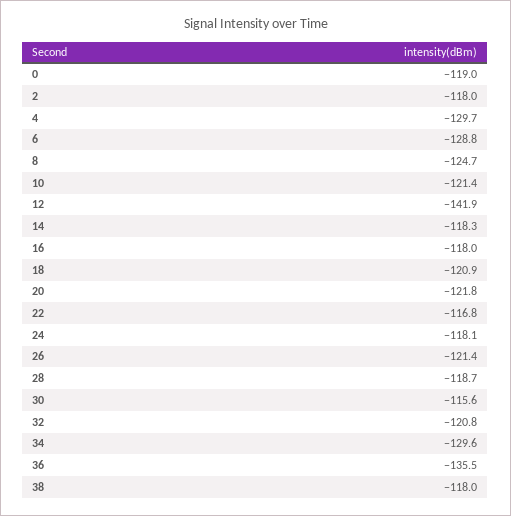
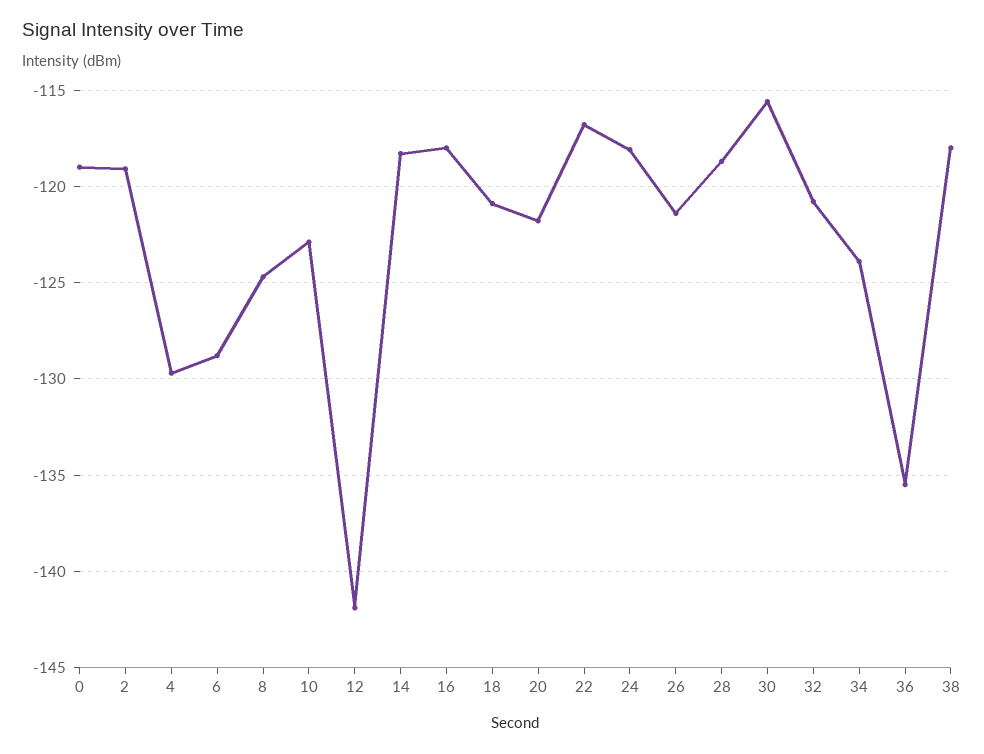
2: -118 -> -119
10: -121.4 -> -123
34: -129.6 -> -124

